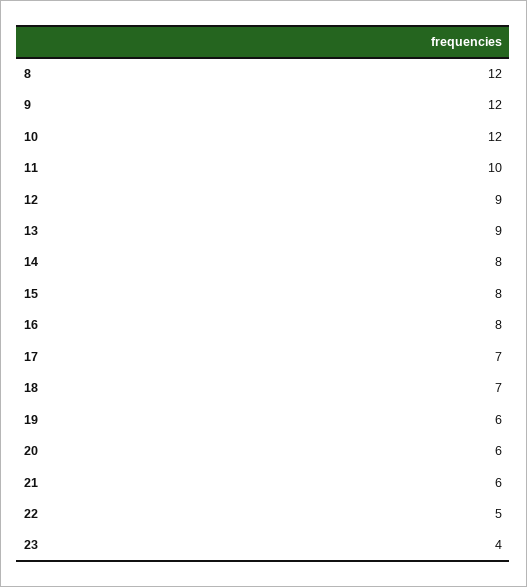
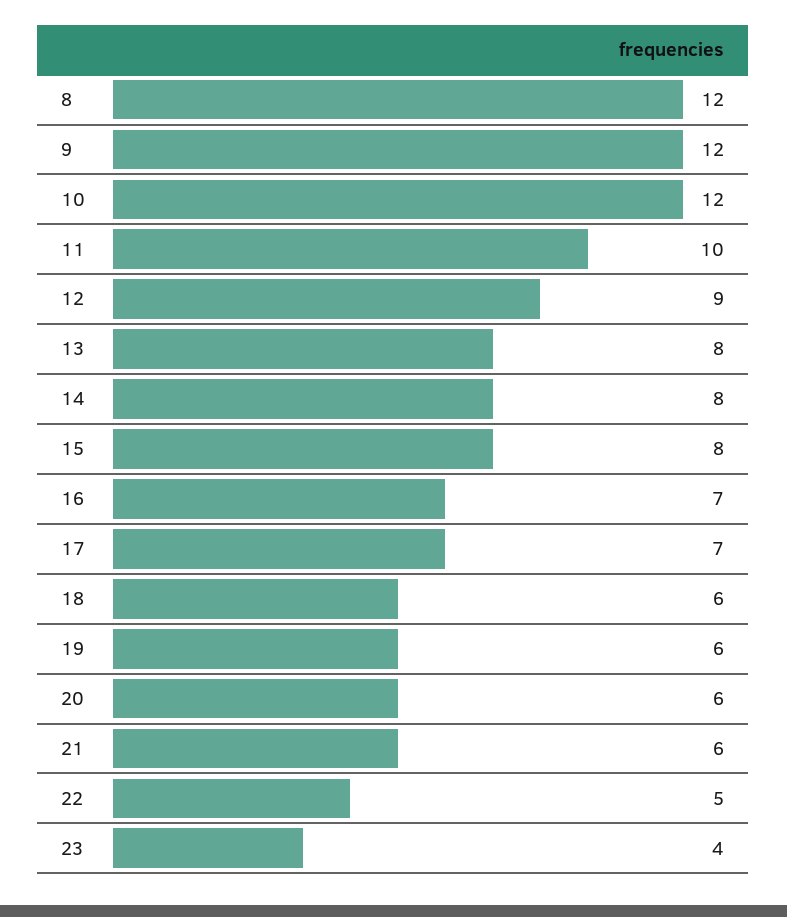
13: 9 -> 8
16: 8 -> 7
18: 7 -> 6

